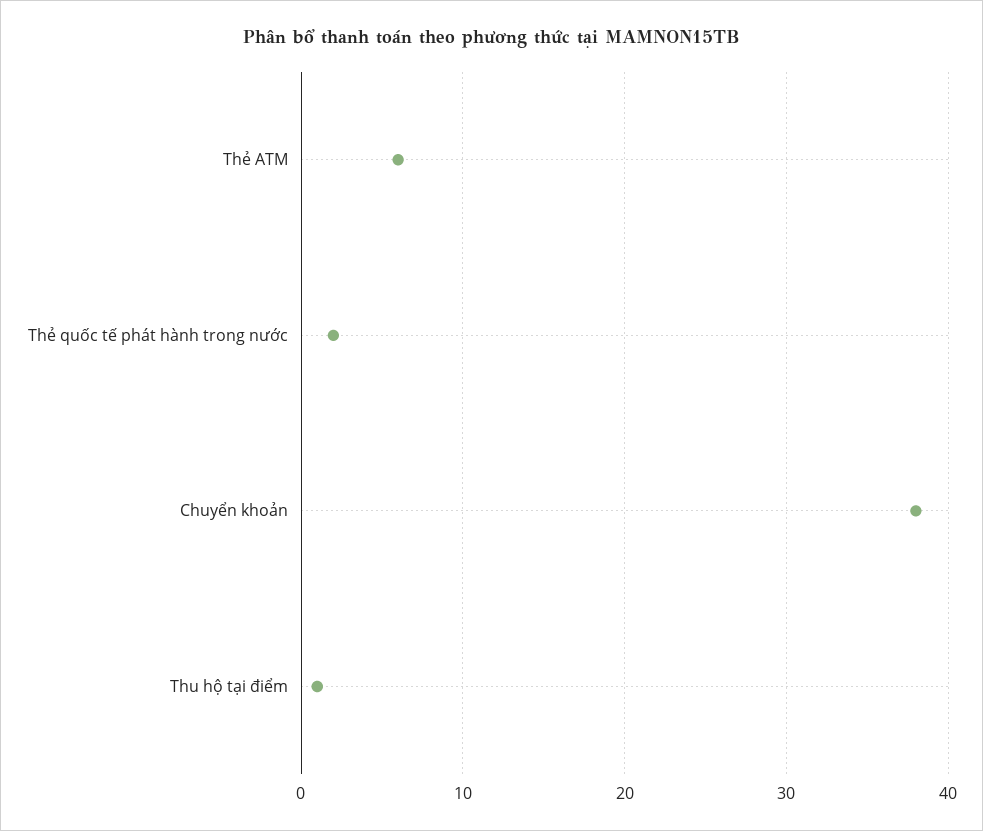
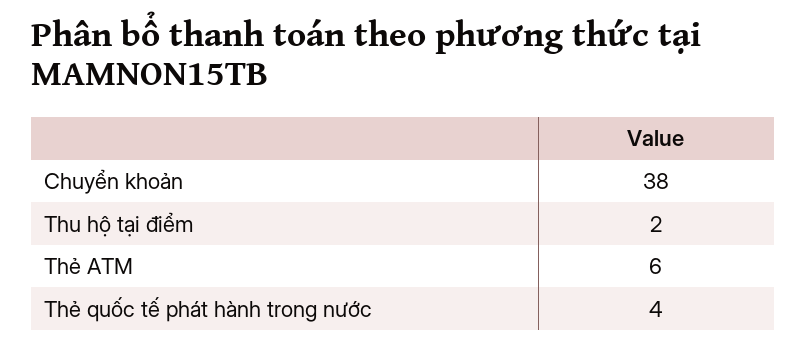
Thẻ quốc tế phát hành trong nước: 2 -> 4
Thu hộ tại điểm: 1 -> 2

